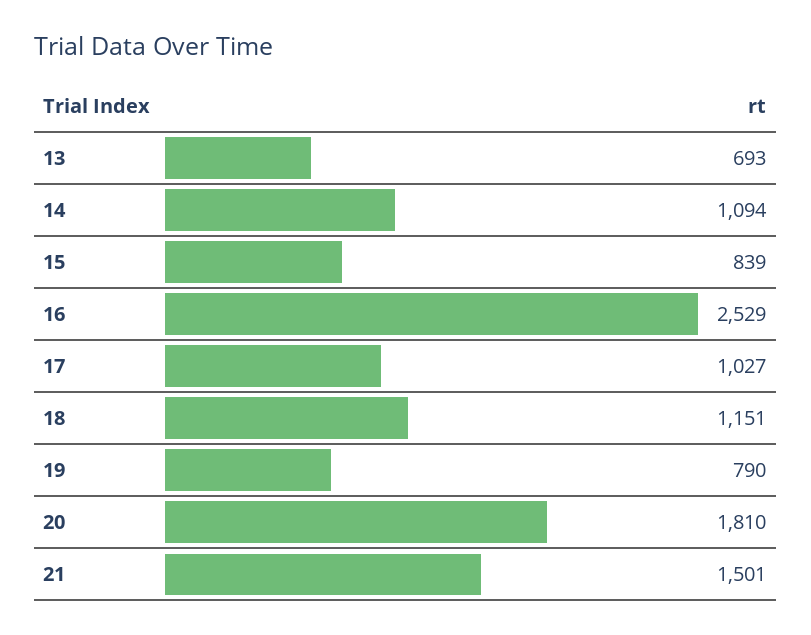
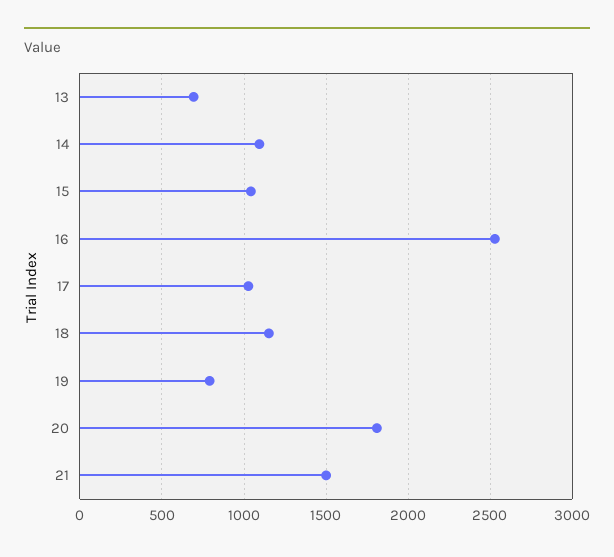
15: 839 -> 1050

